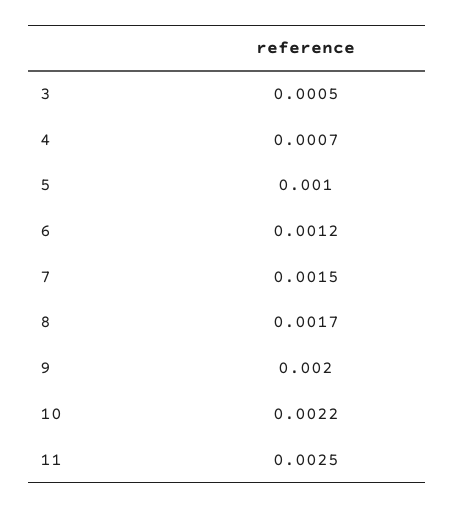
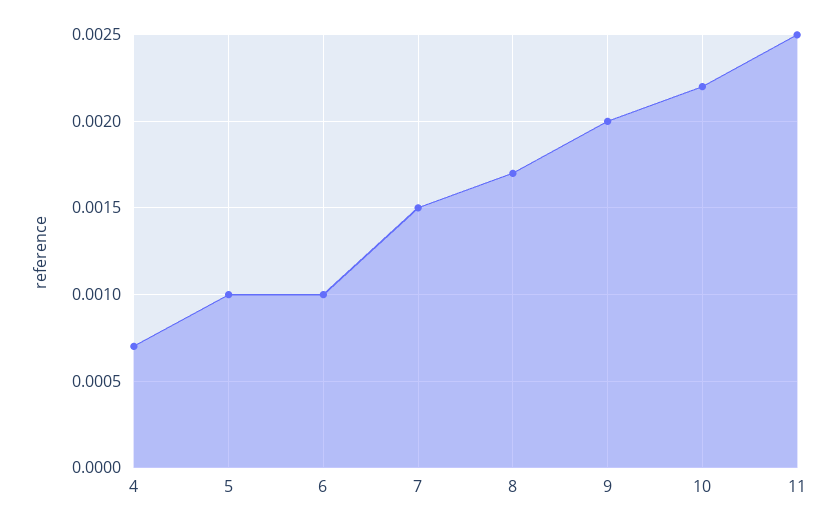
3: 0.0005 -> none
6: 0.0012 -> 0.001

